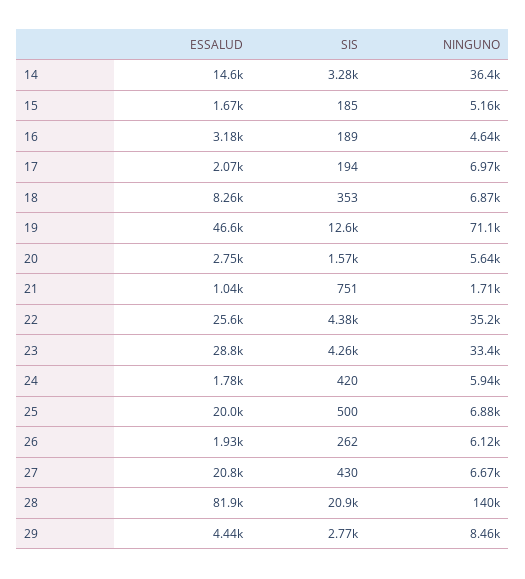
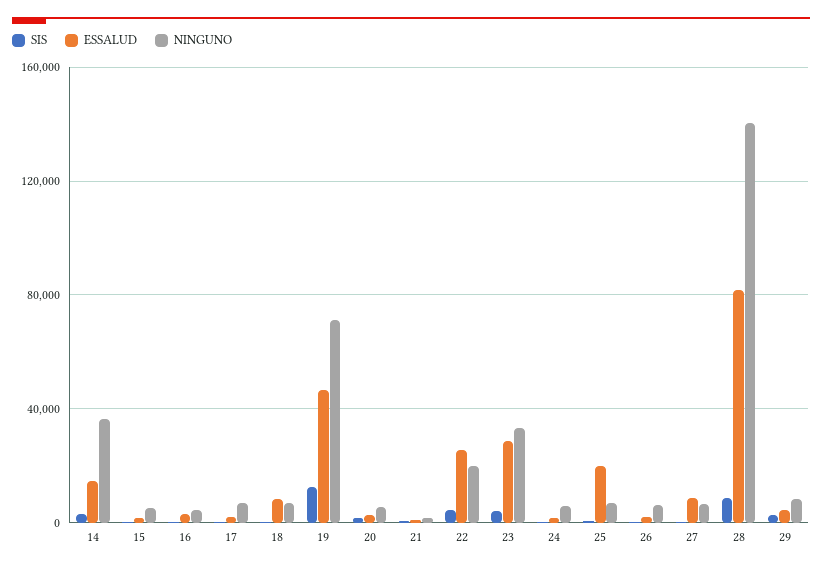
NINGUNO, 22: 35200 -> 20000
ESSALUD, 27: 20800 -> 10000
SIS, 28: 20900 -> 10000

